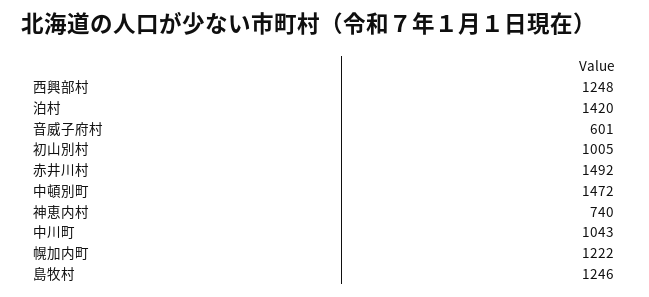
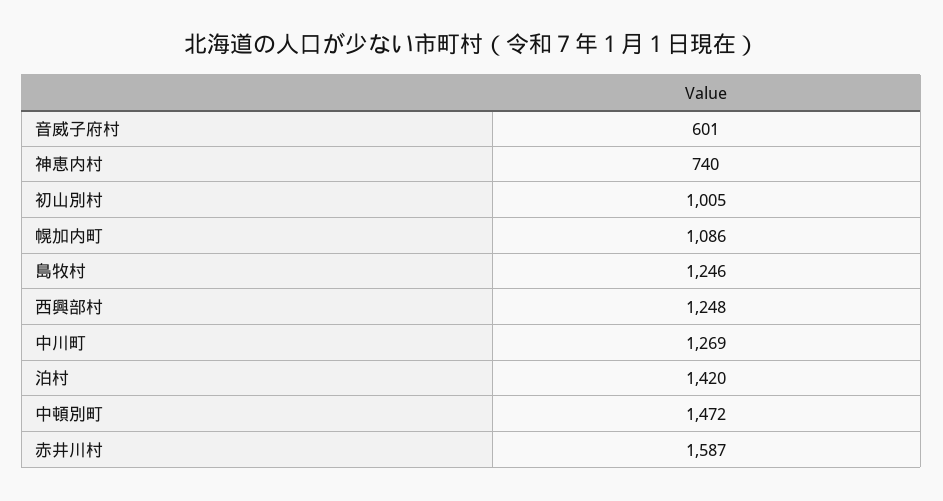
赤井川村: 1492 -> 1587
中川町: 1043 -> 1269
幌加内町: 1222 -> 1086

